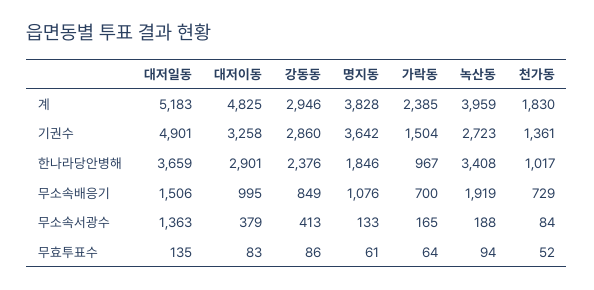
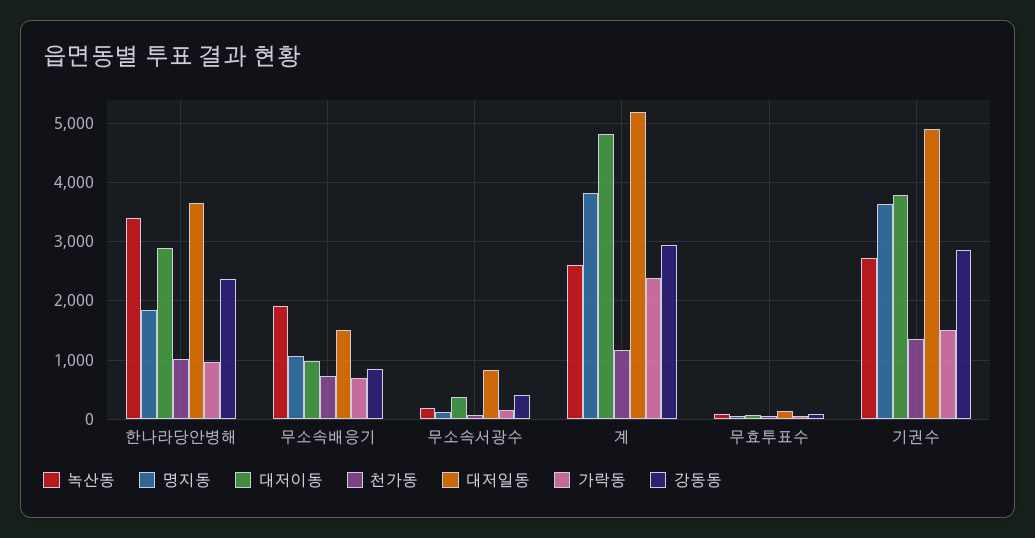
녹산동, 계: 3959 -> 2600
천가동, 계: 1830 -> 1200
대저이동, 기권수: 3258 -> 3800
대저일동, 무소속서광수: 1363 -> 800

